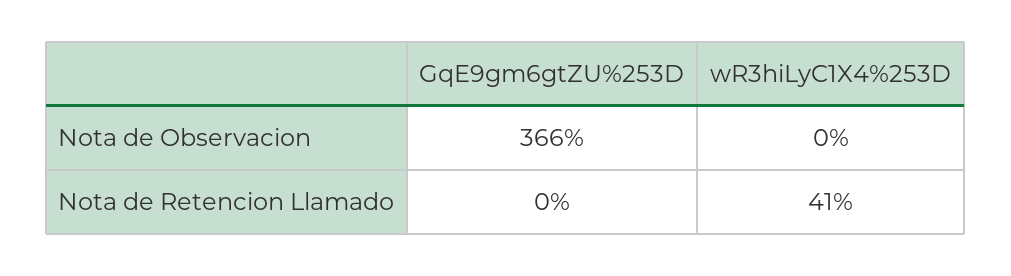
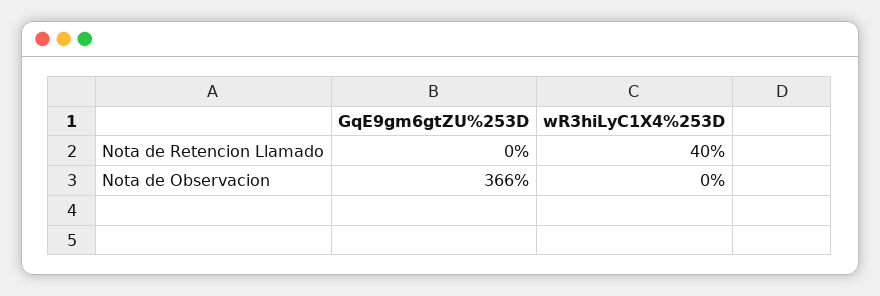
wR3hiLyC1X4%253D, Nota de Retencion Llamado: 41 -> 40

